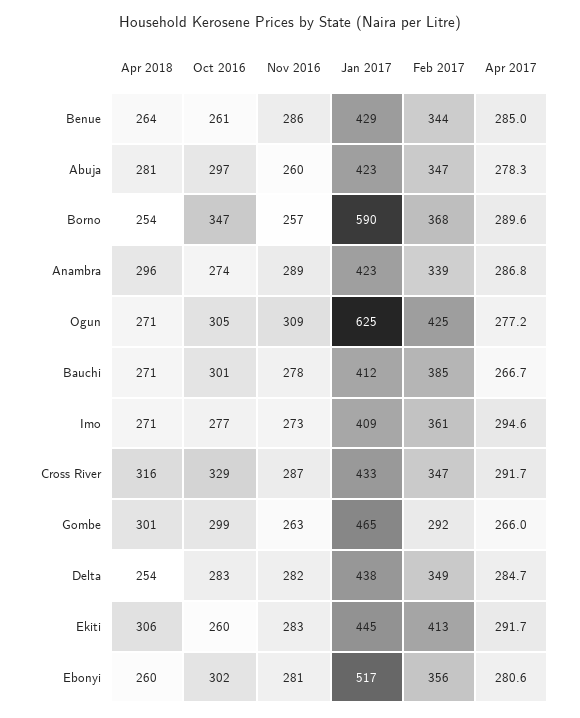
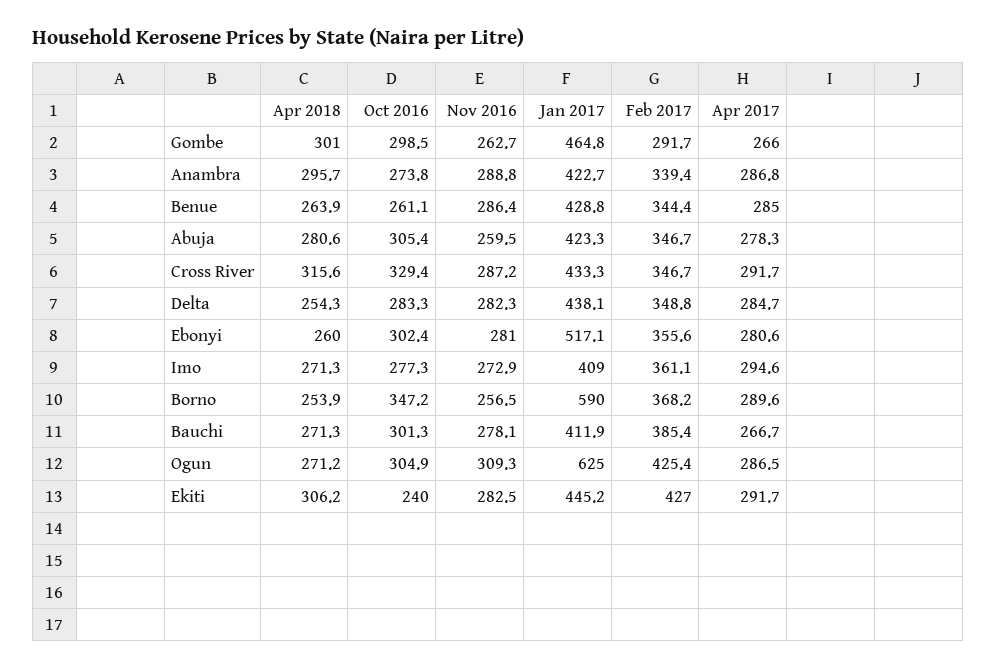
Oct 2016, Abuja: 297 -> 305.4
Apr 2017, Ogun: 277.2 -> 286.5
Oct 2016, Ekiti: 260 -> 240
Feb 2017, Ekiti: 413 -> 427

